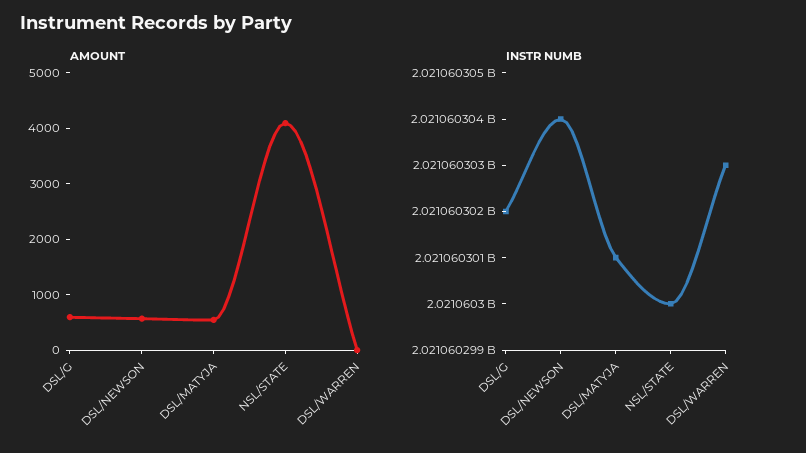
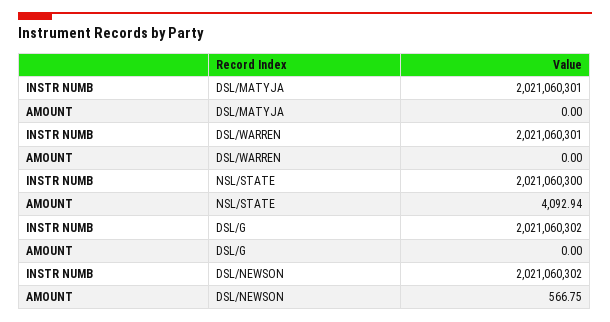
AMOUNT, DSL/G: 600 -> 0
AMOUNT, DSL/MATYJA: 600 -> 0
INSTR NUMB, DSL/NEWSON: 2021060304 -> 2021060302
INSTR NUMB, DSL/WARREN: 2021060303 -> 2021060301

